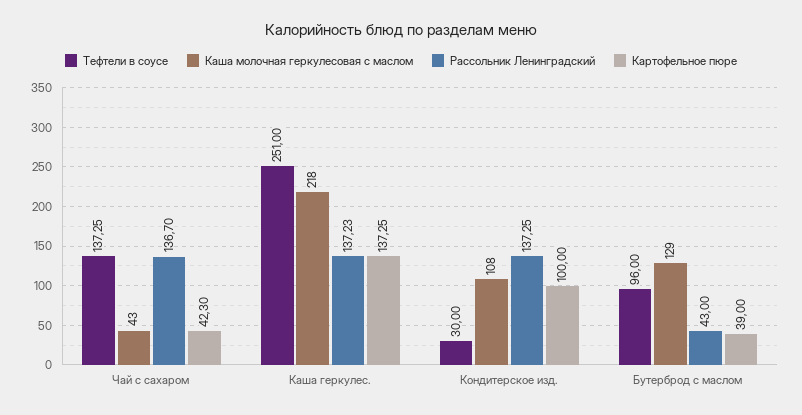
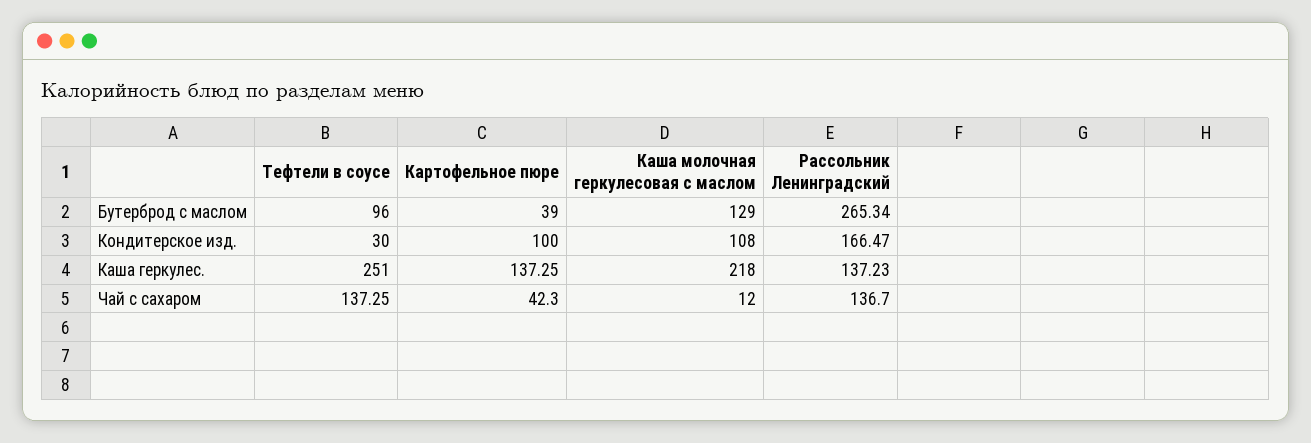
Каша молочная геркулесовая с маслом, Чай с сахаром: 43 -> 12
Рассольник Ленинградский, Кондитерское изд.: 137.25 -> 166.47
Рассольник Ленинградский, Бутерброд с маслом: 43 -> 265.34

